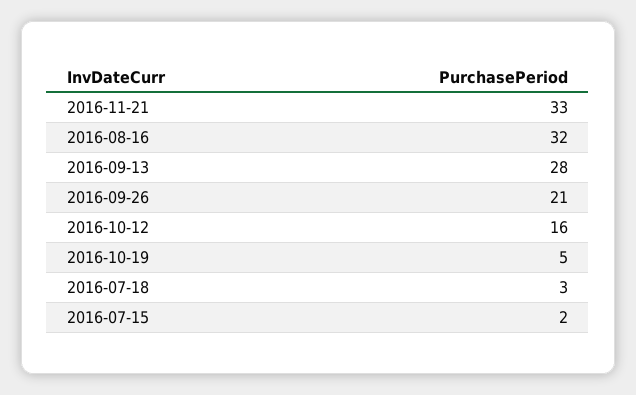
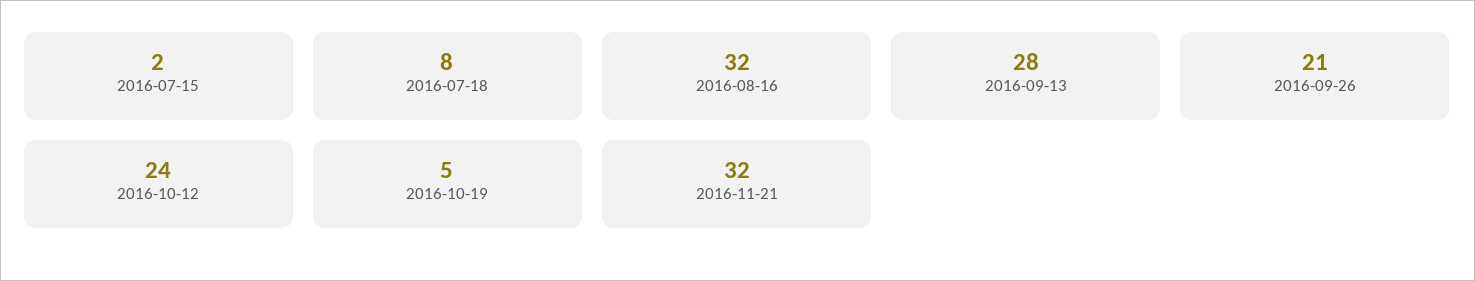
2016-11-21: 33 -> 32
2016-10-12: 16 -> 24
2016-07-18: 3 -> 8

